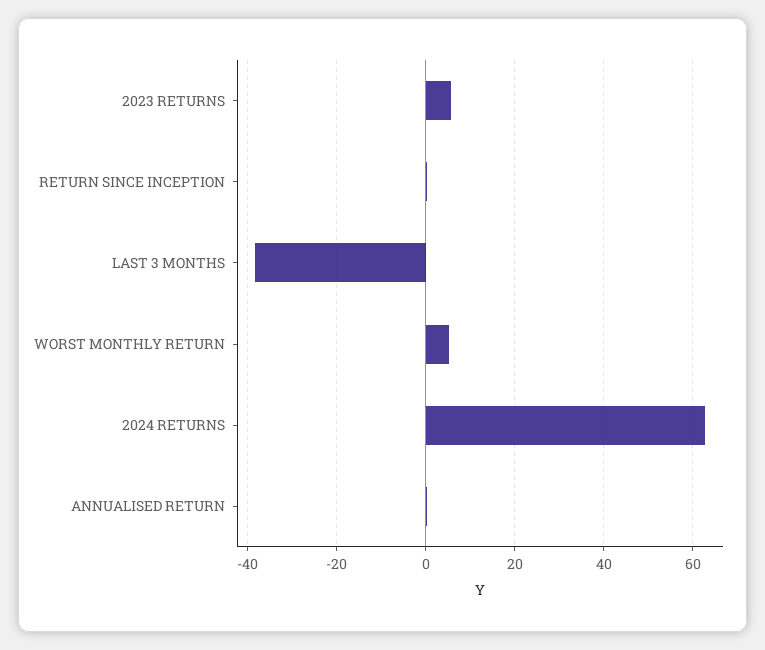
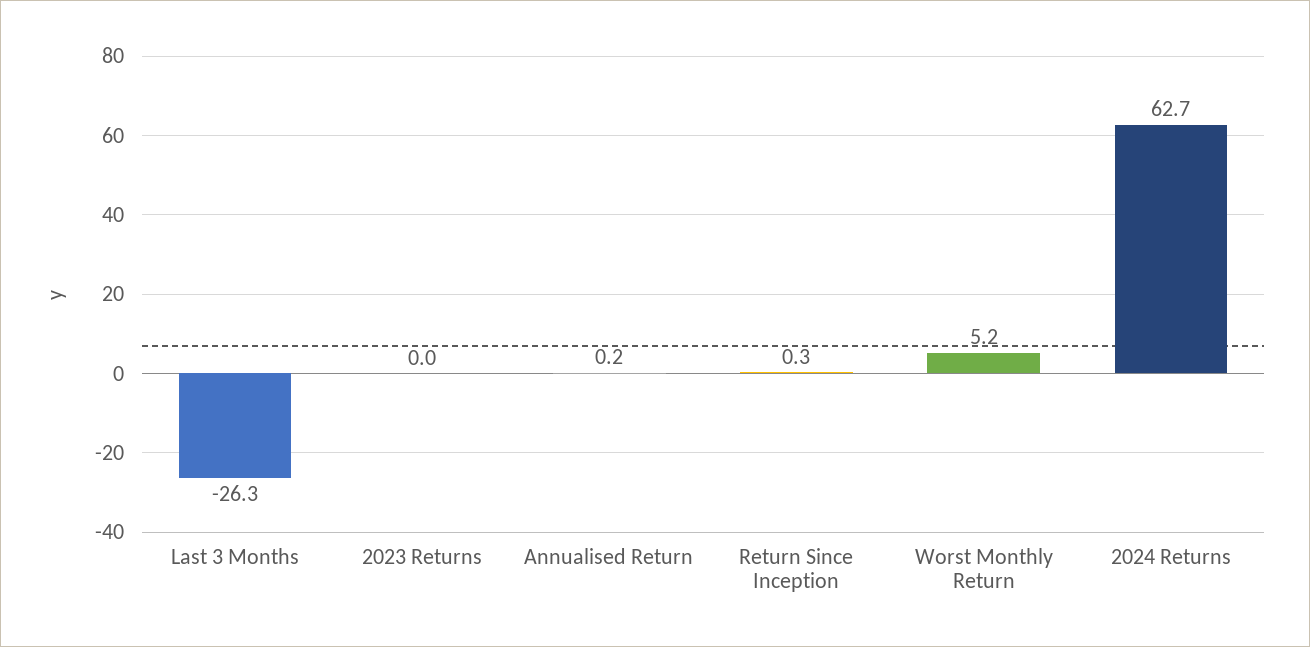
2023 RETURNS: 6 -> 0
LAST 3 MONTHS: -38 -> -26.3

